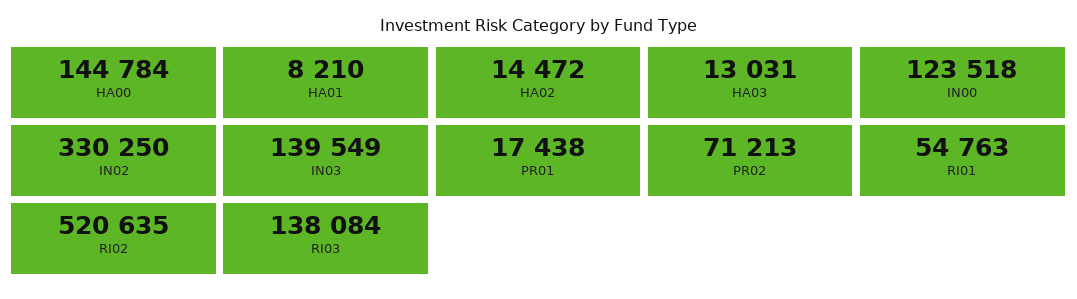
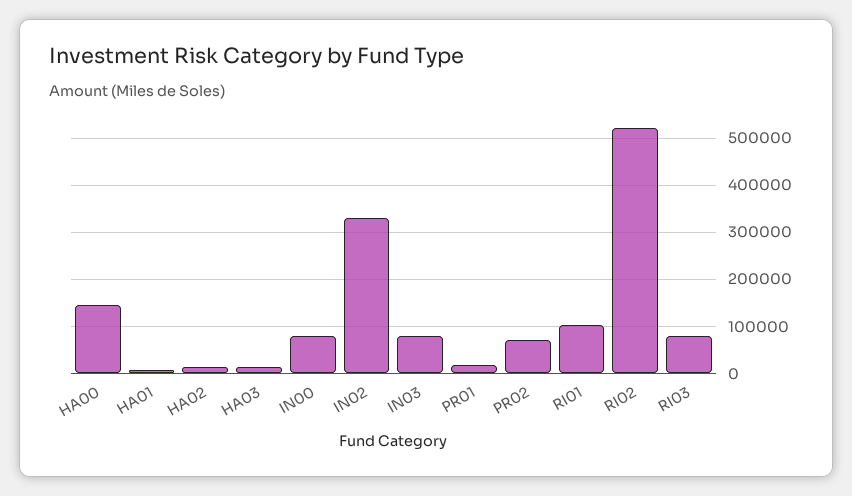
IN00: 123518 -> 80000
IN03: 139549 -> 80000
RI01: 54763 -> 100000
RI03: 138084 -> 80000

